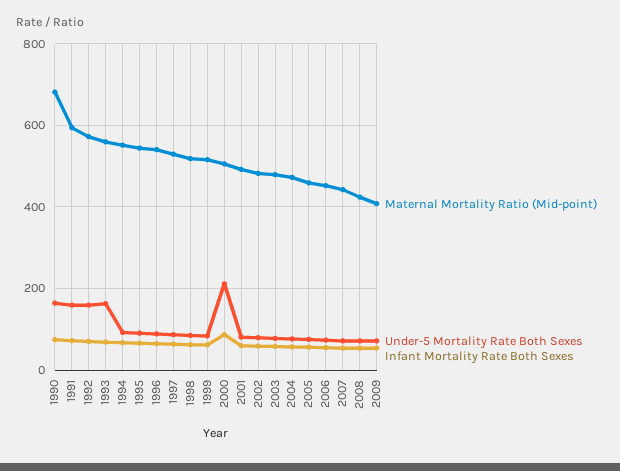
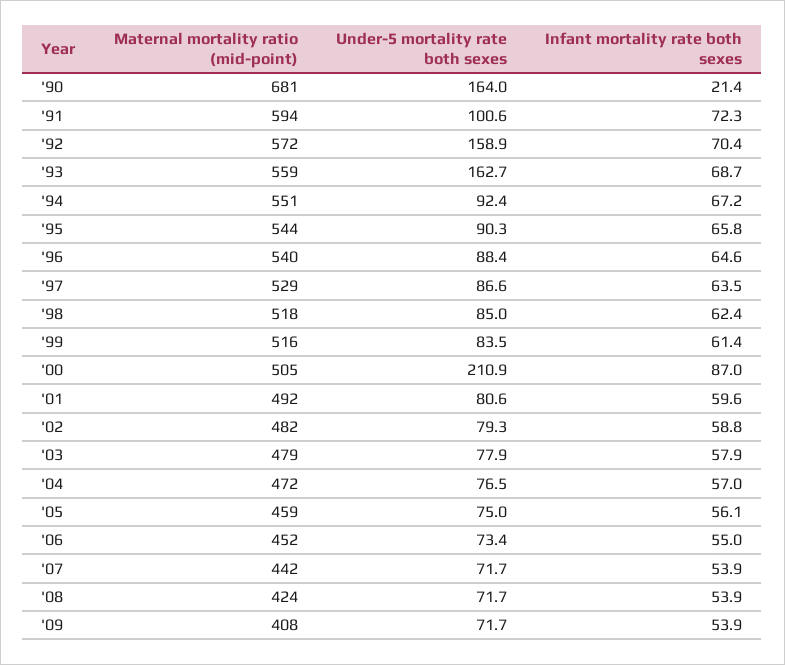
Infant Mortality Rate Both Sexes, 1990: 80 -> 21.4
Under-5 Mortality Rate Both Sexes, 1991: 160 -> 100.6

